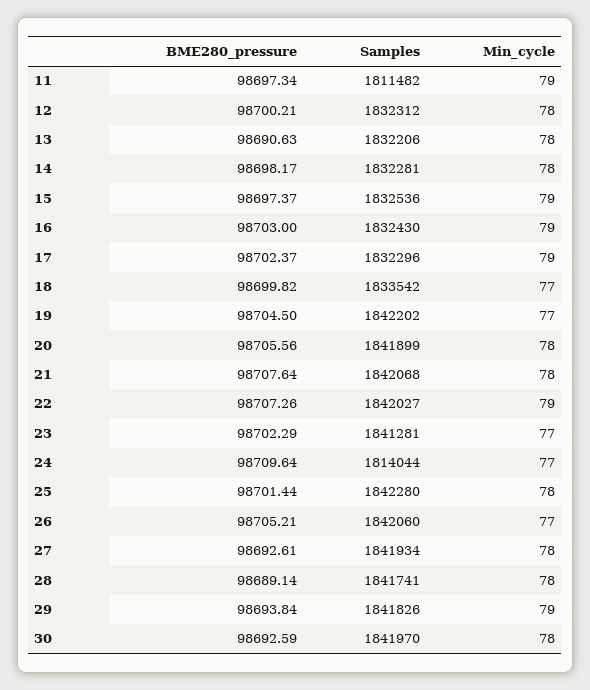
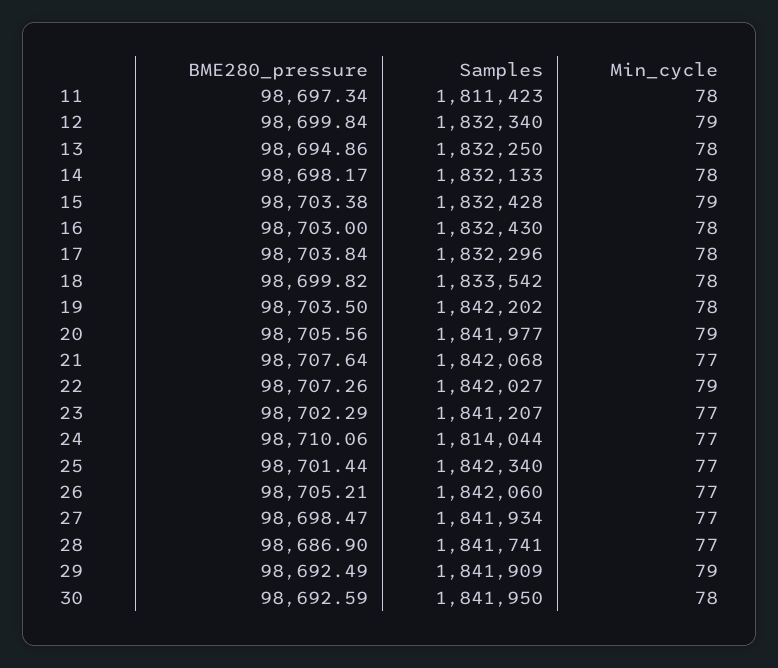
Samples, 11: 1811482 -> 1811423
Min_cycle, 11: 79 -> 78
BME280_pressure, 12: 98700.21 -> 98699.84
Samples, 12: 1832312 -> 1832340
Min_cycle, 12: 78 -> 79
BME280_pressure, 13: 98690.63 -> 98694.86
Samples, 13: 1832206 -> 1832250
Samples, 14: 1832281 -> 1832133
BME280_pressure, 15: 98697.37 -> 98703.38
Samples, 15: 1832536 -> 1832428
Min_cycle, 16: 79 -> 78
BME280_pressure, 17: 98702.37 -> 98703.84
Min_cycle, 17: 79 -> 78
Min_cycle, 18: 77 -> 78
BME280_pressure, 19: 98704.5 -> 98703.5
Min_cycle, 19: 77 -> 78
Samples, 20: 1841899 -> 1841977
Min_cycle, 20: 78 -> 79
Min_cycle, 21: 78 -> 77
Samples, 23: 1841281 -> 1841207
BME280_pressure, 24: 98709.64 -> 98710.06
Samples, 25: 1842280 -> 1842340
Min_cycle, 25: 78 -> 77
BME280_pressure, 27: 98692.61 -> 98698.47
Min_cycle, 27: 78 -> 77
BME280_pressure, 28: 98689.14 -> 98686.9
Min_cycle, 28: 78 -> 77
BME280_pressure, 29: 98693.84 -> 98692.49
Samples, 29: 1841826 -> 1841909
Samples, 30: 1841970 -> 1841950

